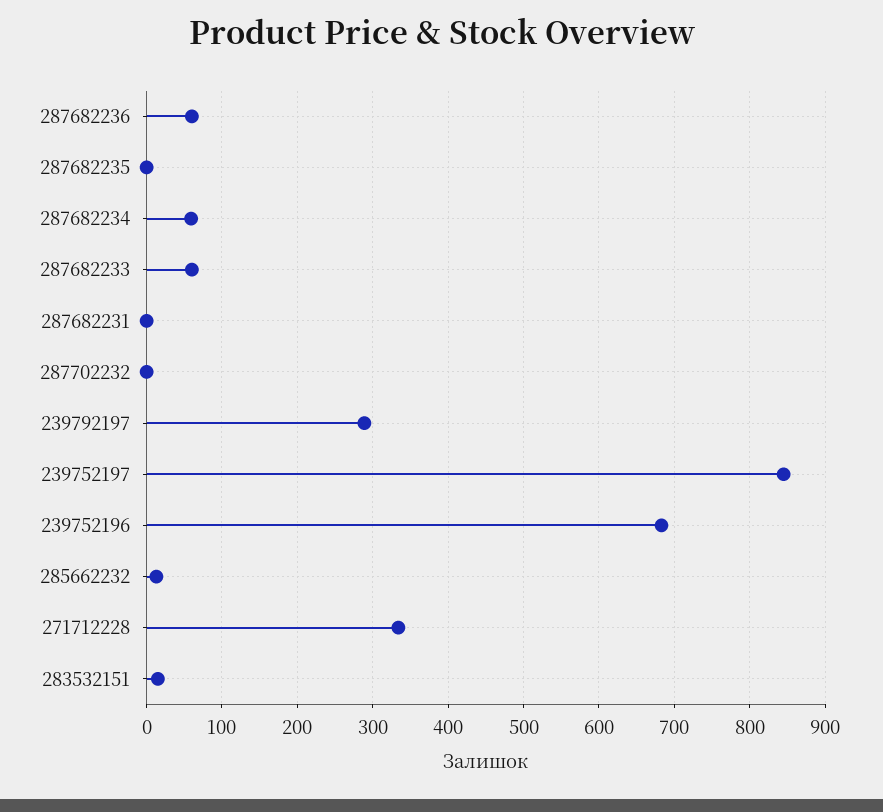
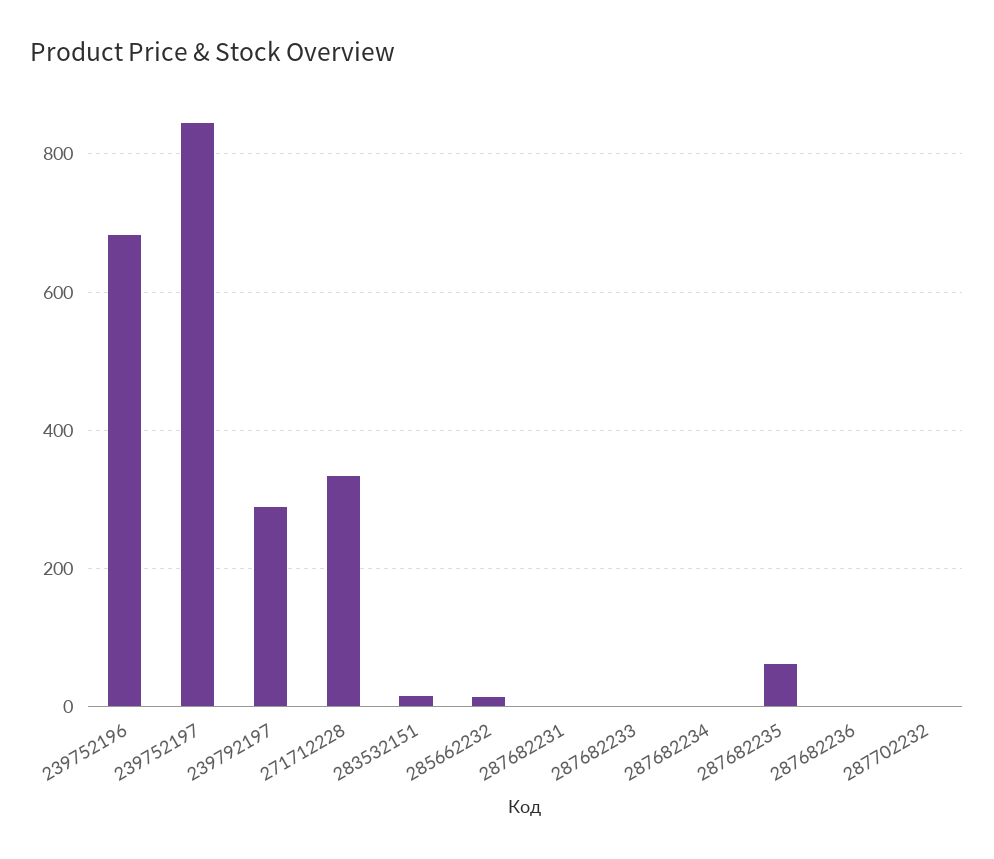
287682236: 60 -> 0
287682235: 0 -> 60
287682234: 60 -> 0
287682233: 60 -> 0

